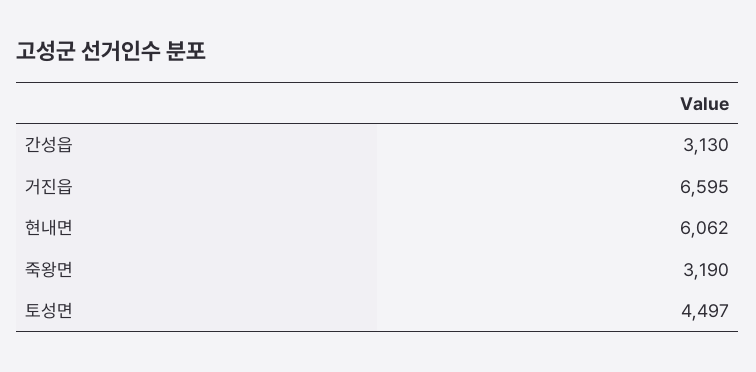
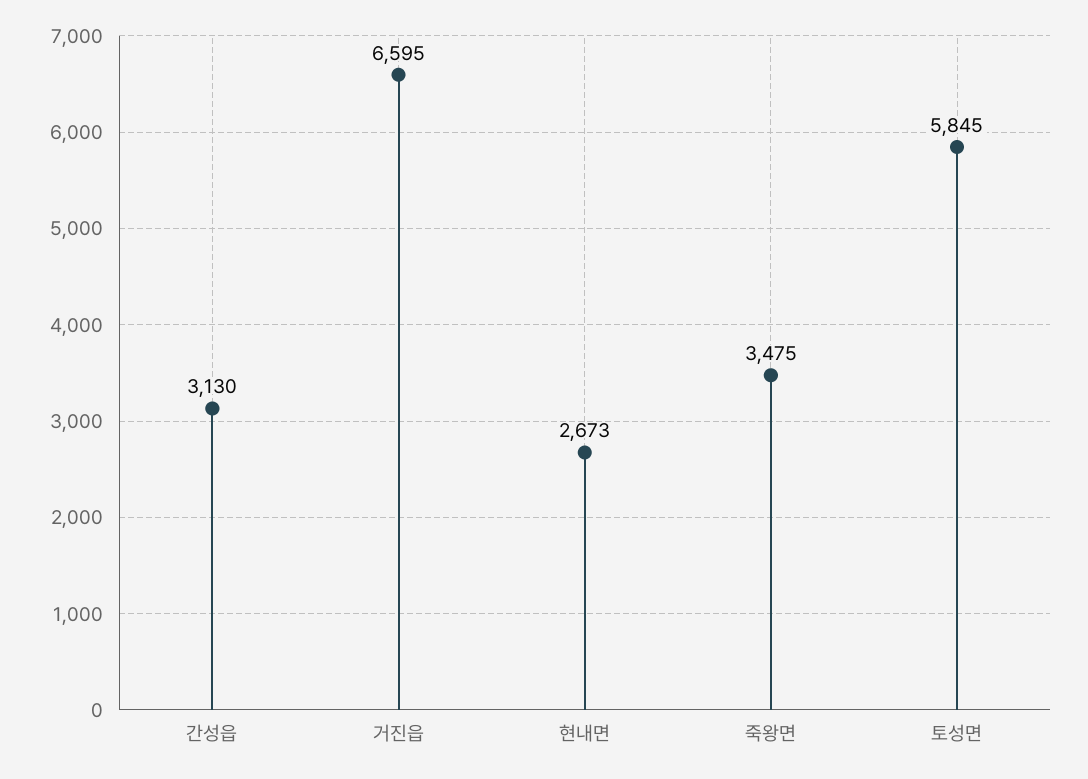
현내면: 6062 -> 2673
죽왕면: 3190 -> 3475
토성면: 4497 -> 5845

